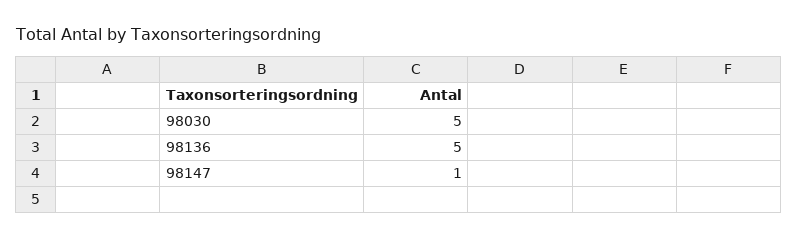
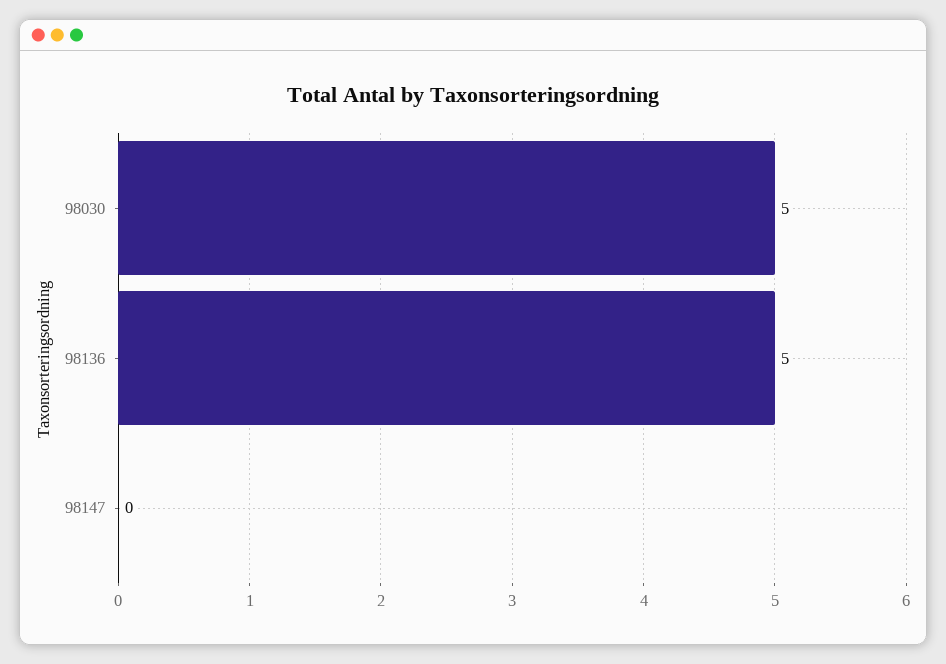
98147: 1 -> 0

